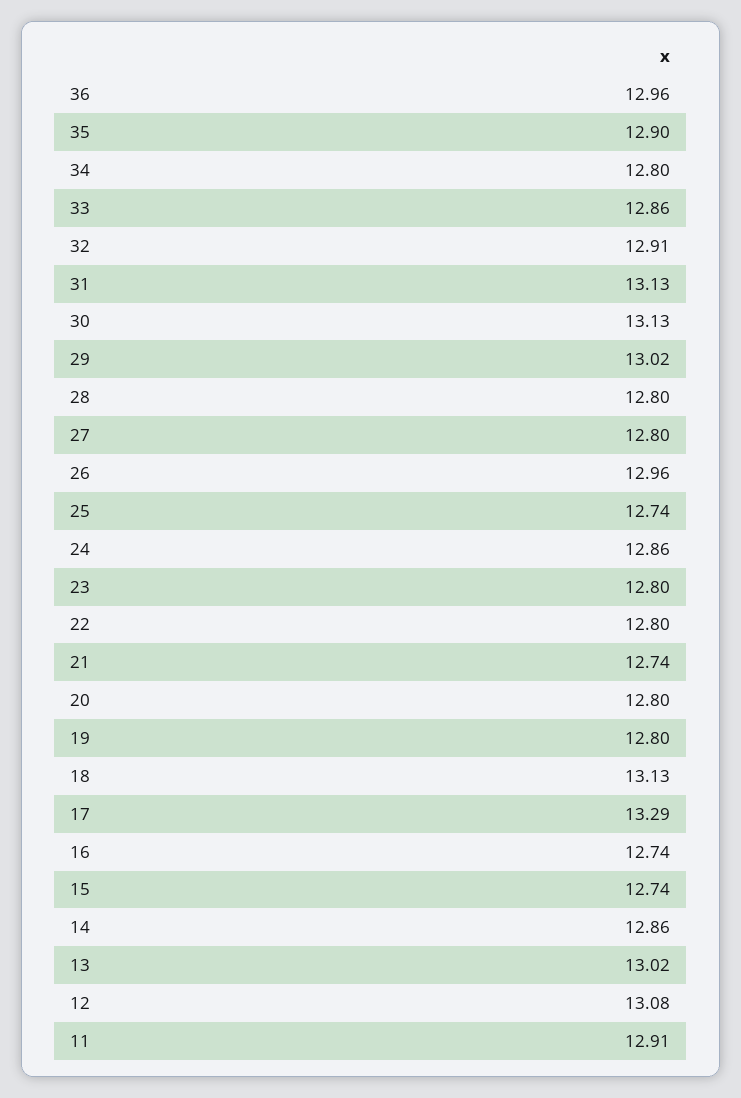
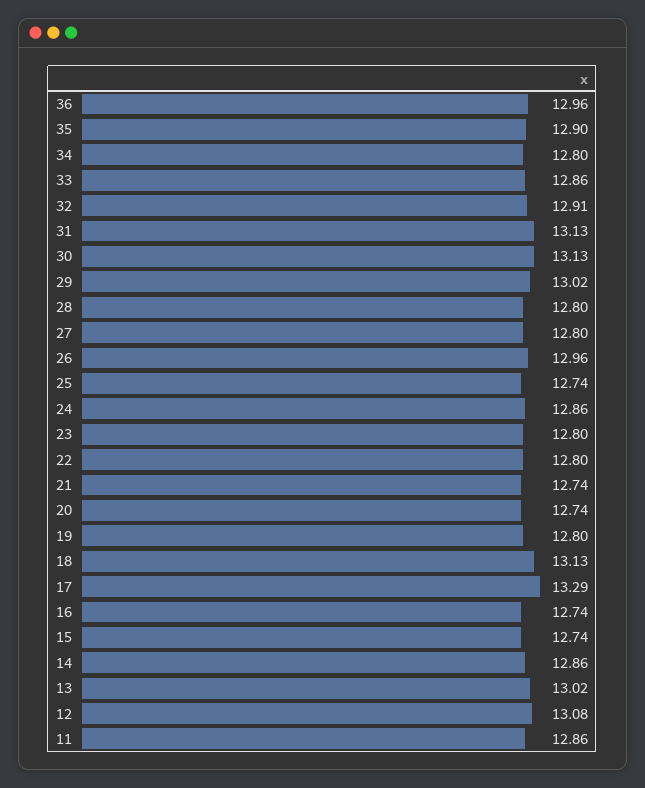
20: 12.8 -> 12.74
11: 12.91 -> 12.86

